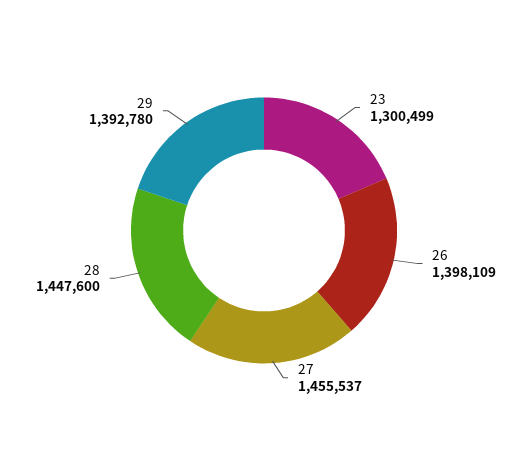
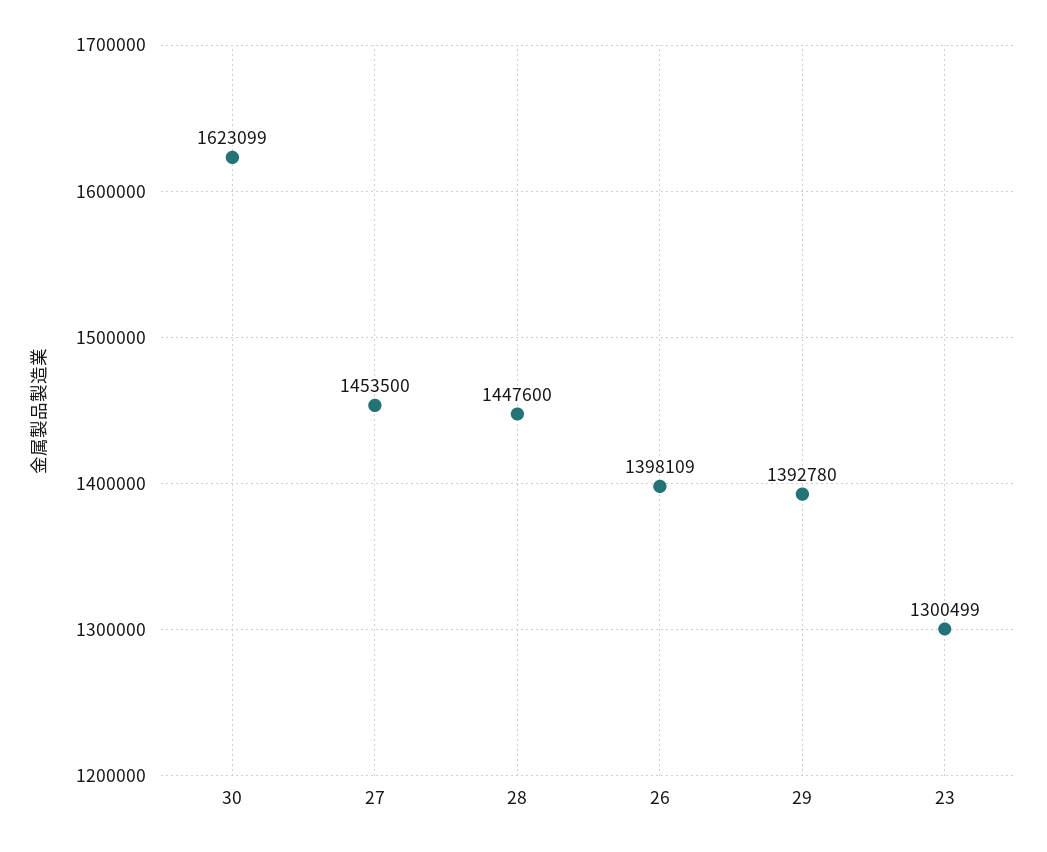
27: 1455537 -> 1453500
30: none -> 1623099

